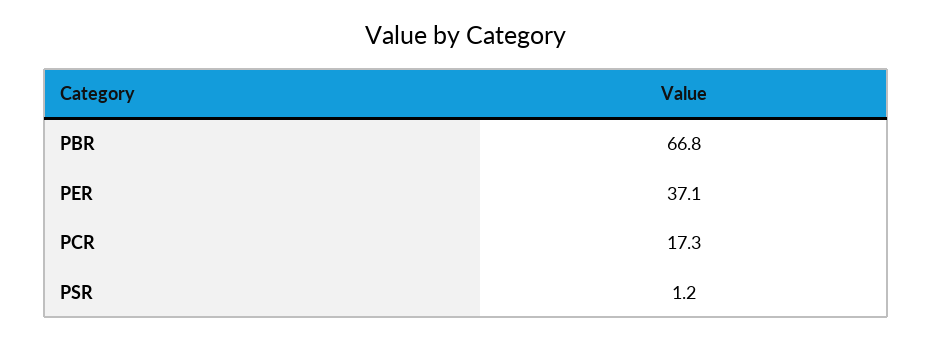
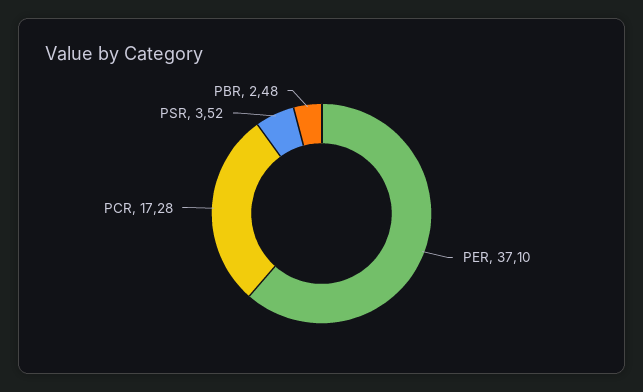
PBR: 66.8 -> 2.48
PSR: 1.2 -> 3.52

